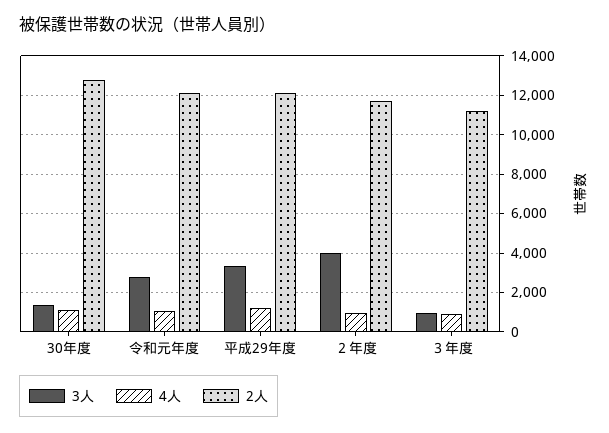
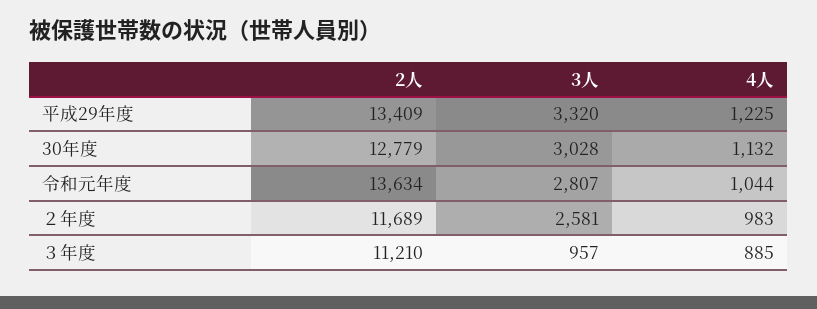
3人, 30年度: 1500 -> 3028
2人, 令和元年度: 12000 -> 13634
2人, 平成29年度: 12000 -> 13409
3人, ２年度: 4000 -> 2581

